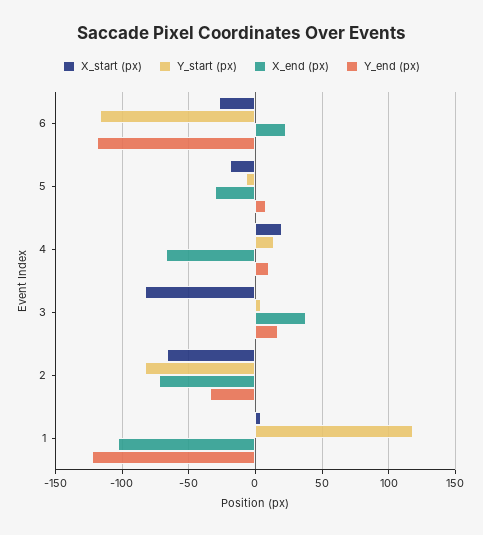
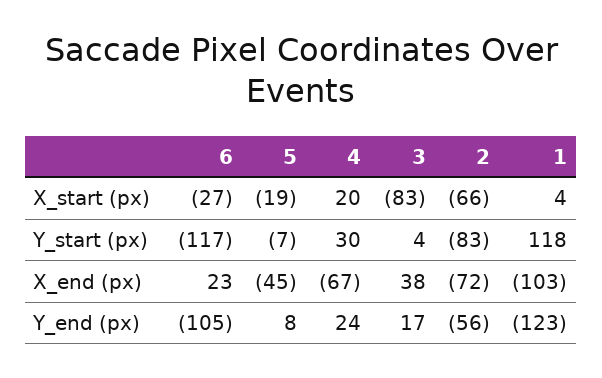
Y_end (px), 6: -120 -> -105
X_end (px), 5: -30 -> -45
Y_start (px), 4: 15 -> 30
Y_end (px), 4: 10 -> 24
Y_end (px), 2: -35 -> -56

